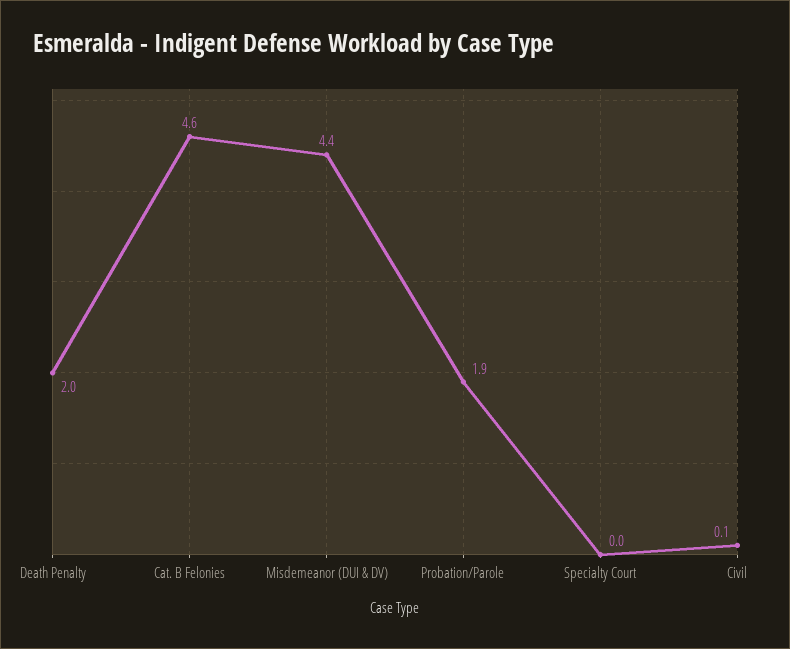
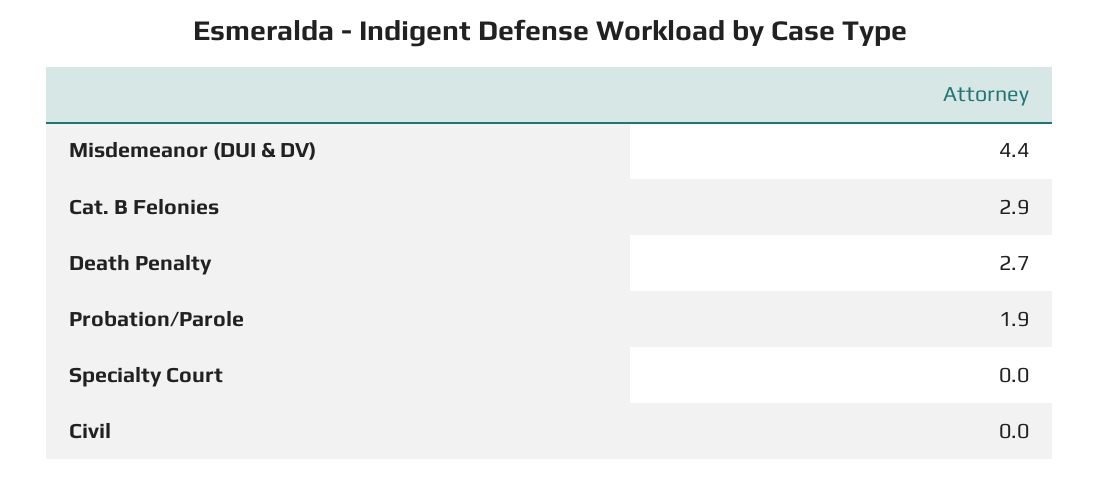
Death Penalty: 2 -> 2.7
Cat. B Felonies: 4.6 -> 2.9
Civil: 0.1 -> 0

